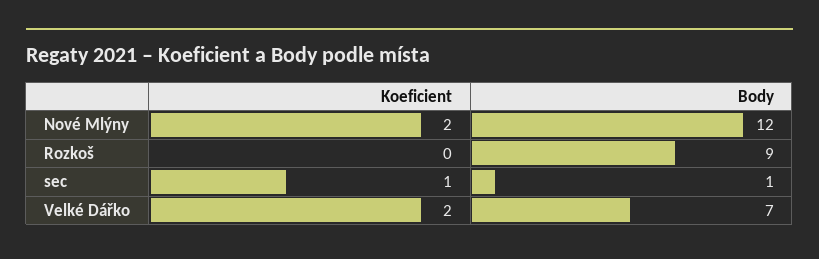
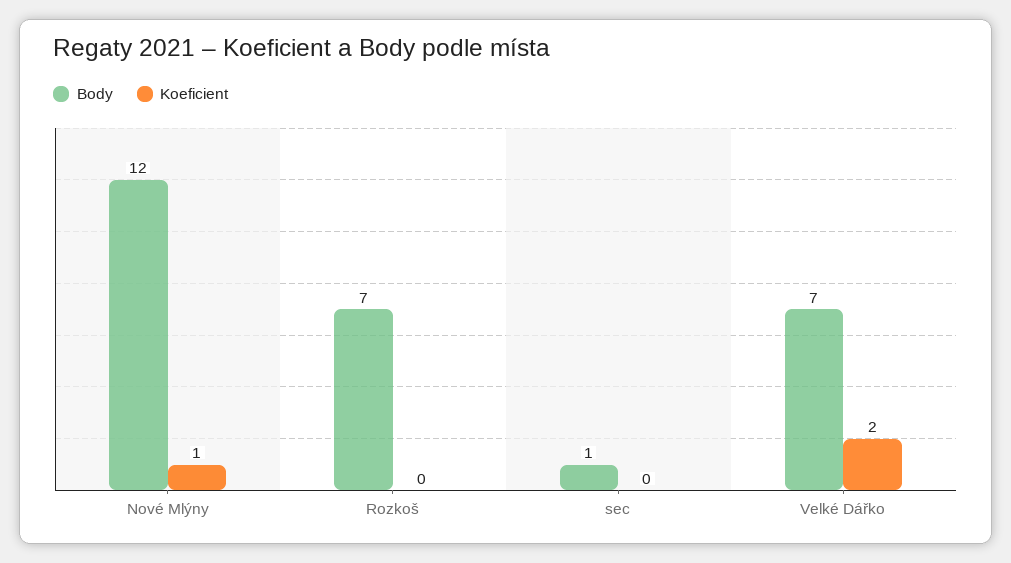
Koeficient, Nové Mlýny: 2 -> 1
Body, Rozkoš: 9 -> 7
Koeficient, sec: 1 -> 0

